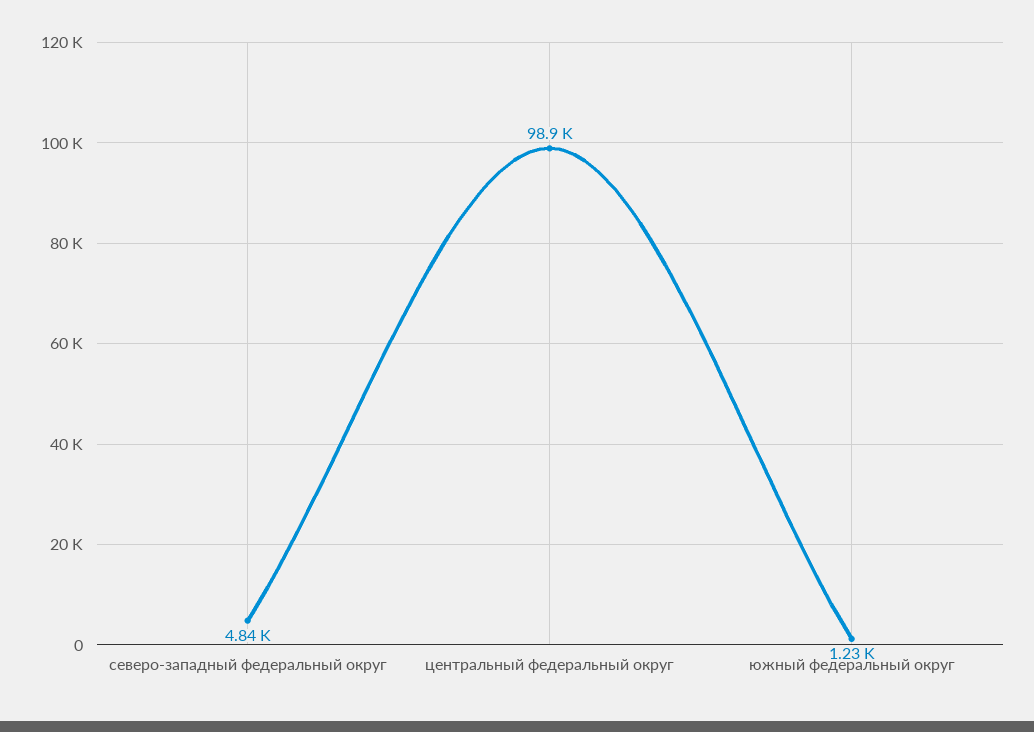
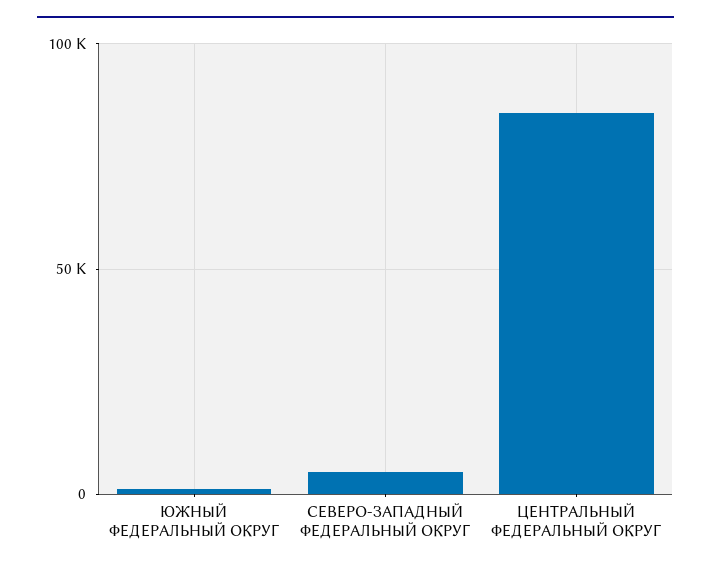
центральный федеральный округ: 98900 -> 85000

